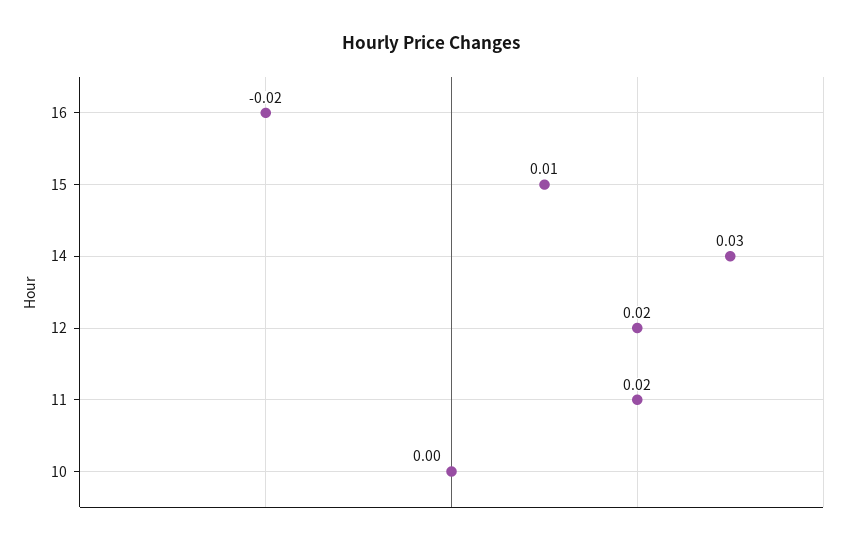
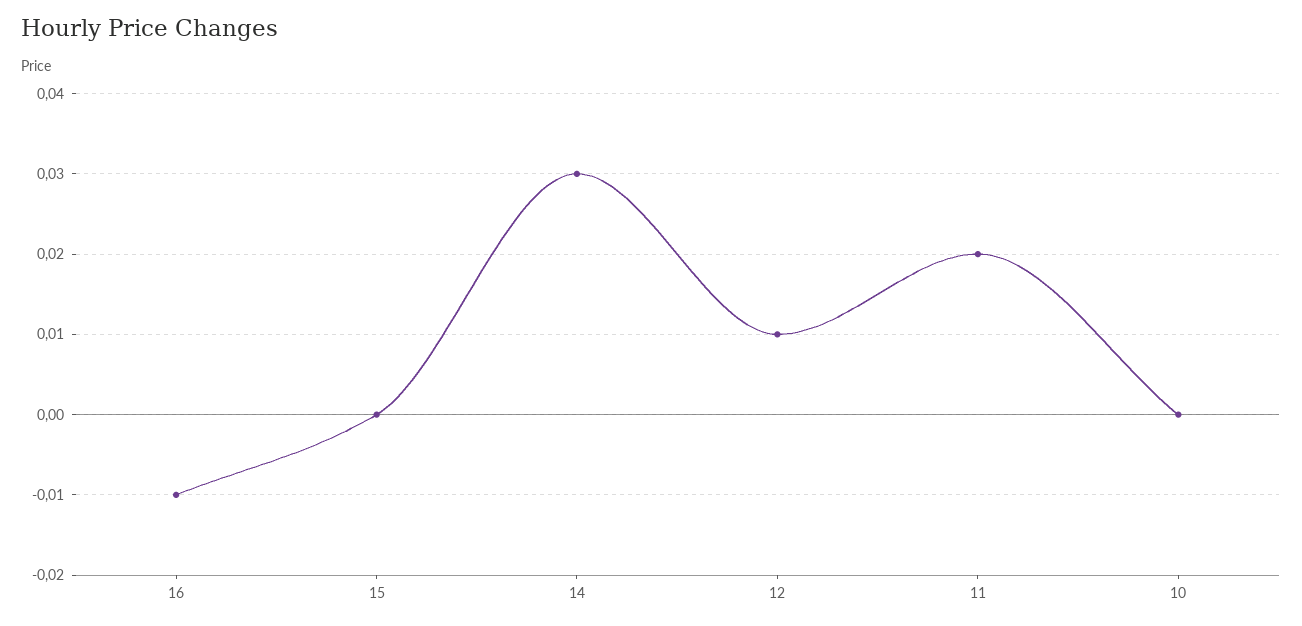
16: -0.02 -> -0.01
15: 0.01 -> 0
12: 0.02 -> 0.01

